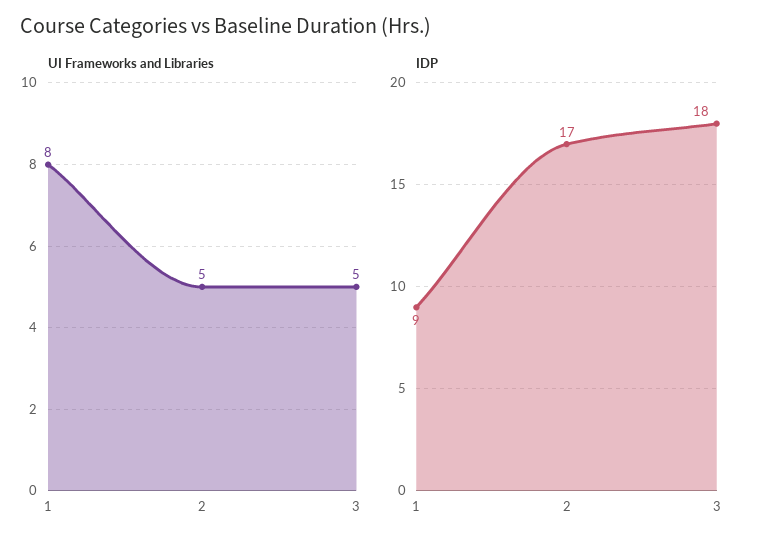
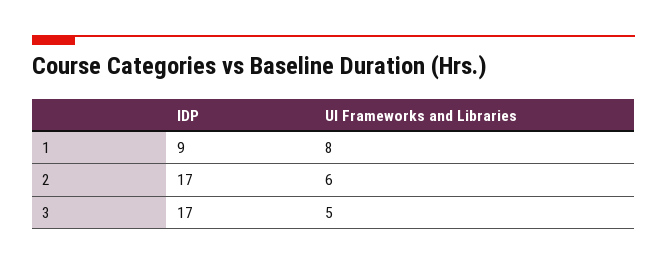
UI Frameworks and Libraries, 2: 5 -> 6
IDP, 3: 18 -> 17

